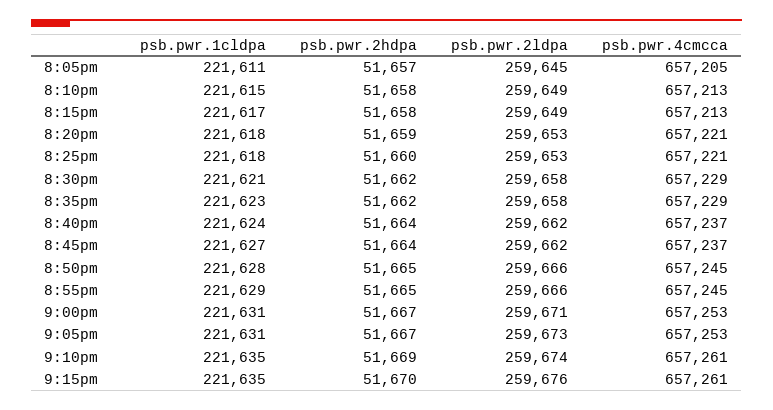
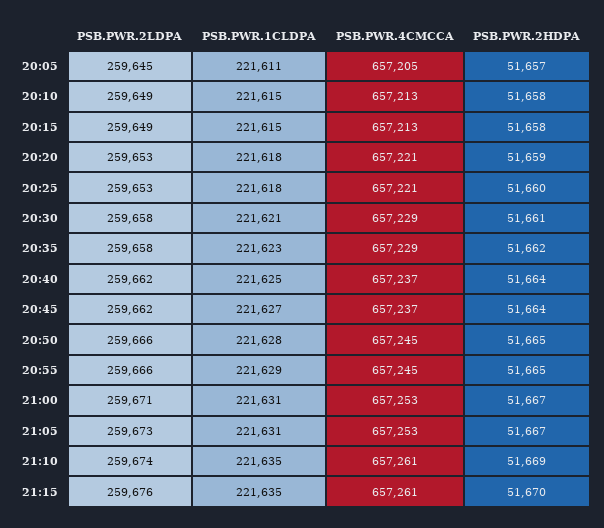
psb.pwr.1cldpa, 8:15pm: 221617 -> 221615
psb.pwr.2hdpa, 8:30pm: 51662 -> 51661
psb.pwr.1cldpa, 8:40pm: 221624 -> 221625

